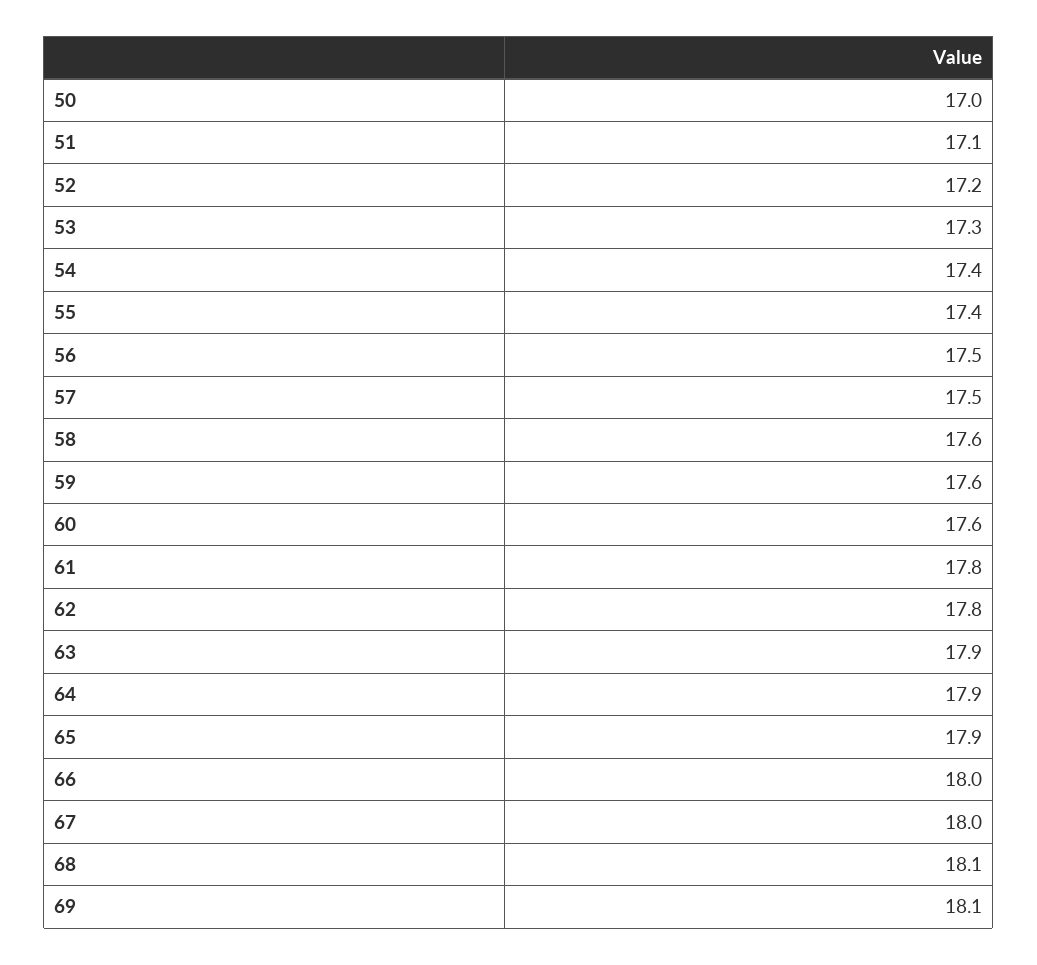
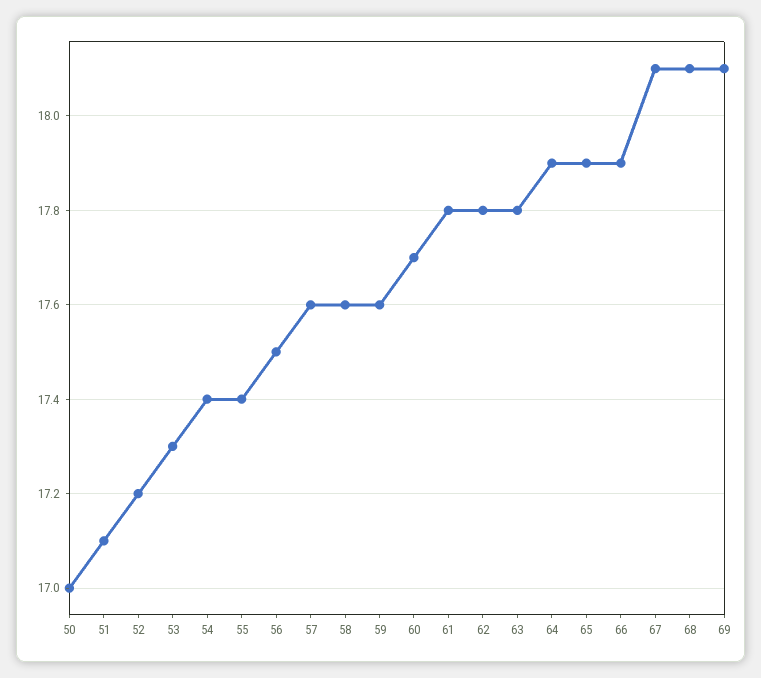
57: 17.5 -> 17.6
60: 17.6 -> 17.7
63: 17.9 -> 17.8
66: 18 -> 17.9
67: 18 -> 18.1

